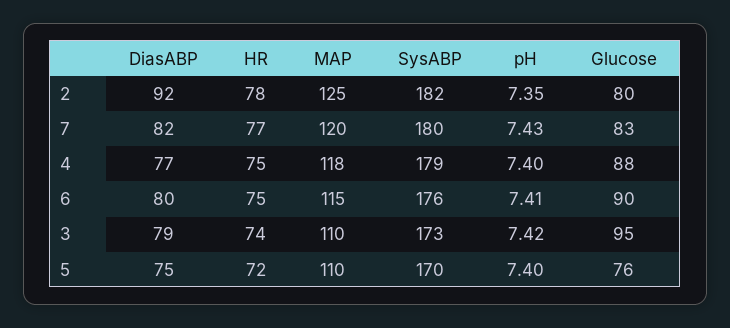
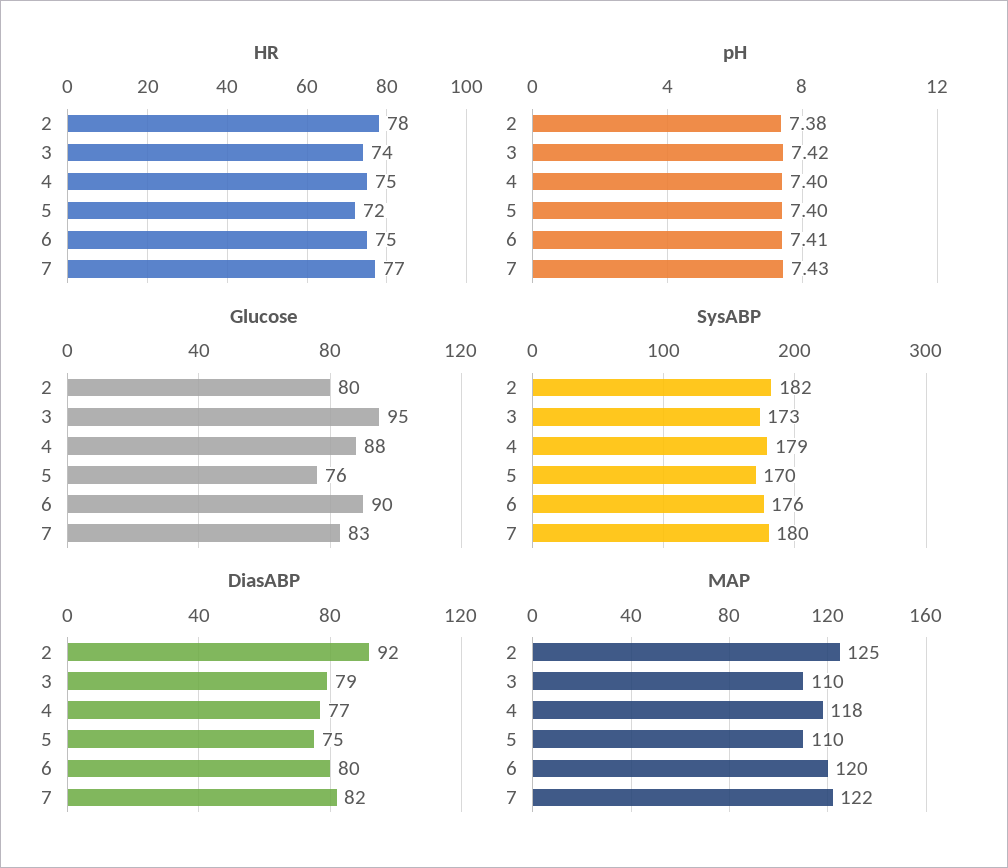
pH, 2: 7.35 -> 7.38
MAP, 7: 120 -> 122
MAP, 6: 115 -> 120

